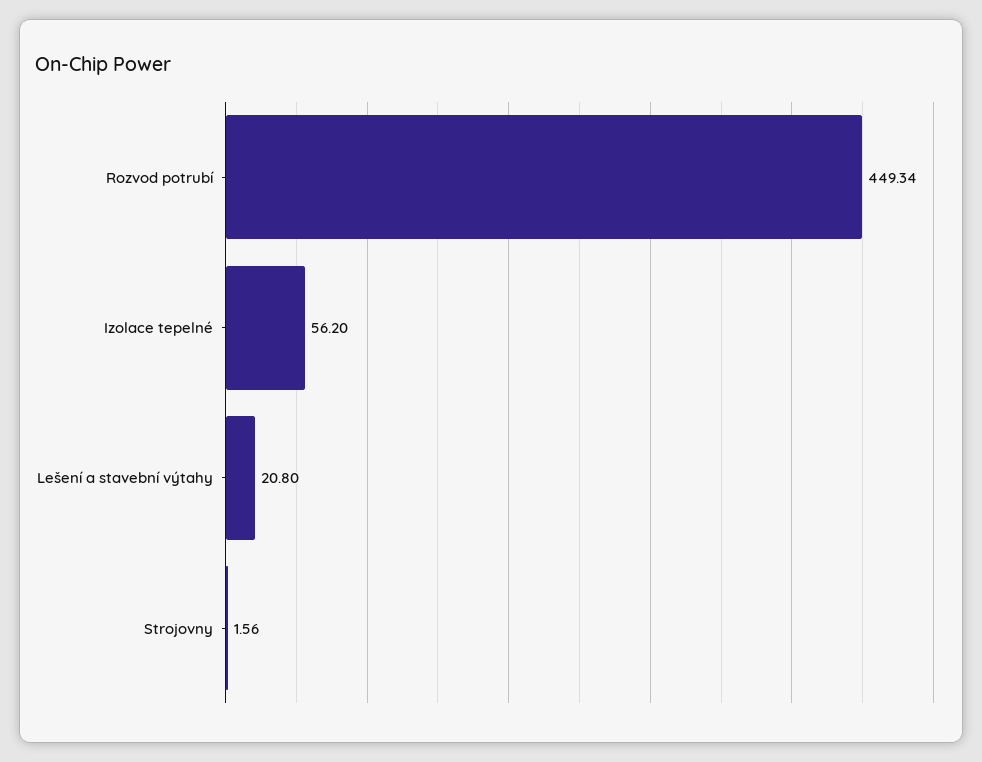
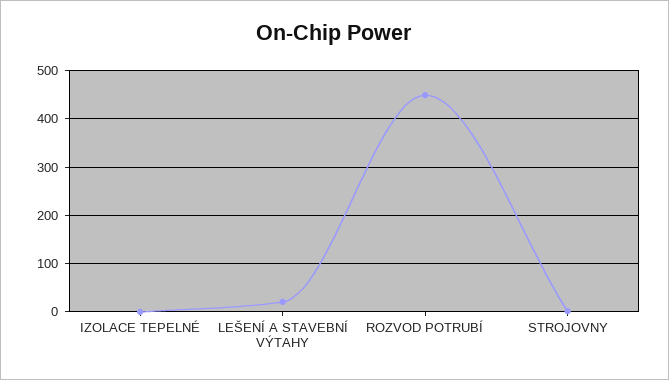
Izolace tepelné: 56.2 -> 0

